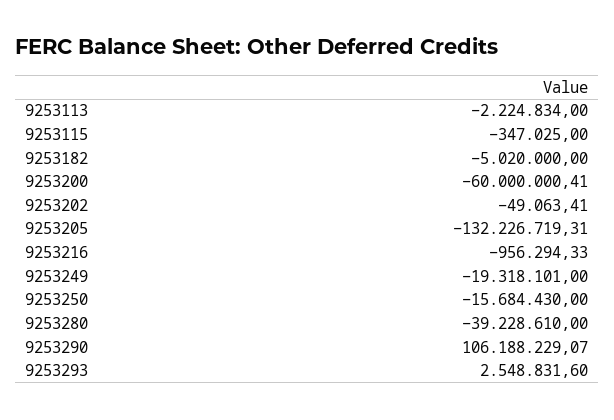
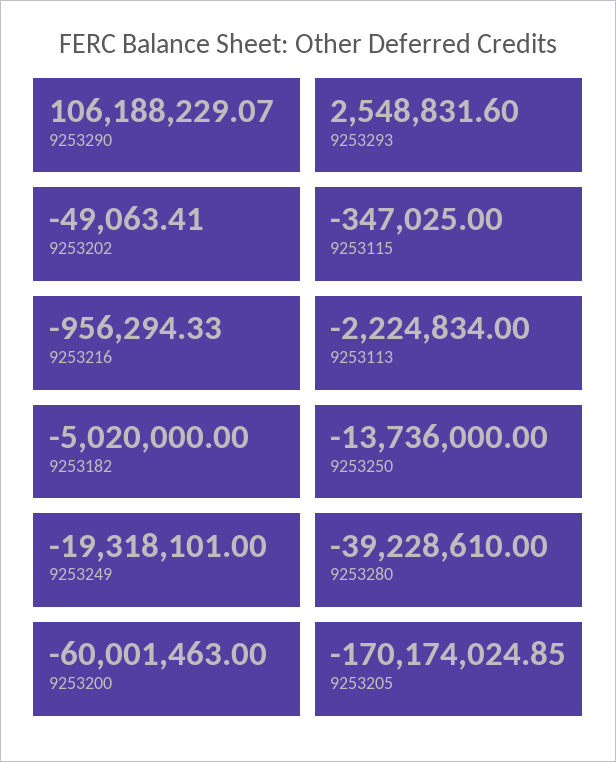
9253200: -60000000.41 -> -60001463
9253205: -132226719.31 -> -170174024.85
9253250: -15684430 -> -13736000

